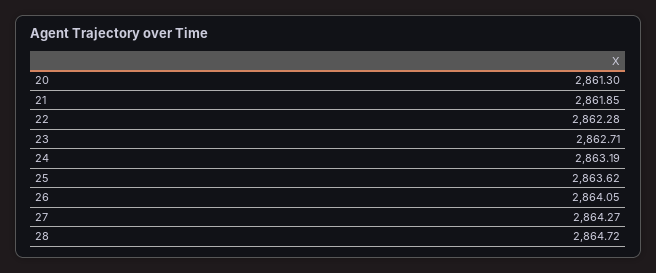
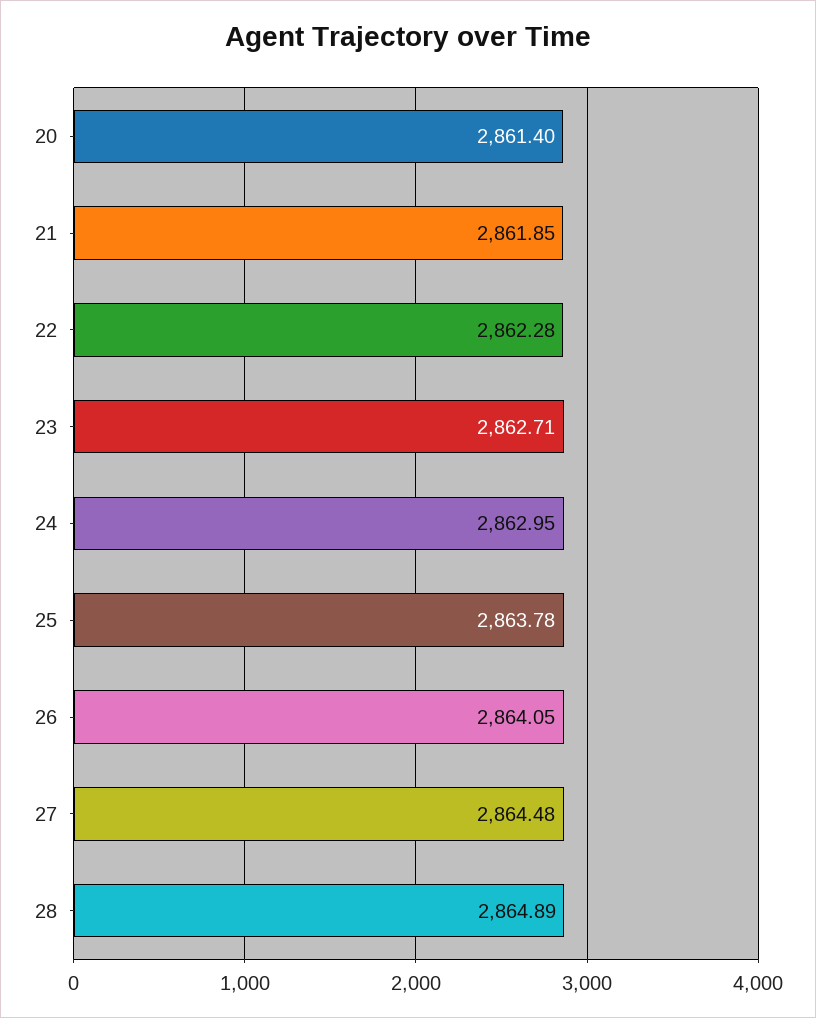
20: 2861.3 -> 2861.4
24: 2863.19 -> 2862.95
25: 2863.62 -> 2863.78
27: 2864.27 -> 2864.48
28: 2864.72 -> 2864.89

